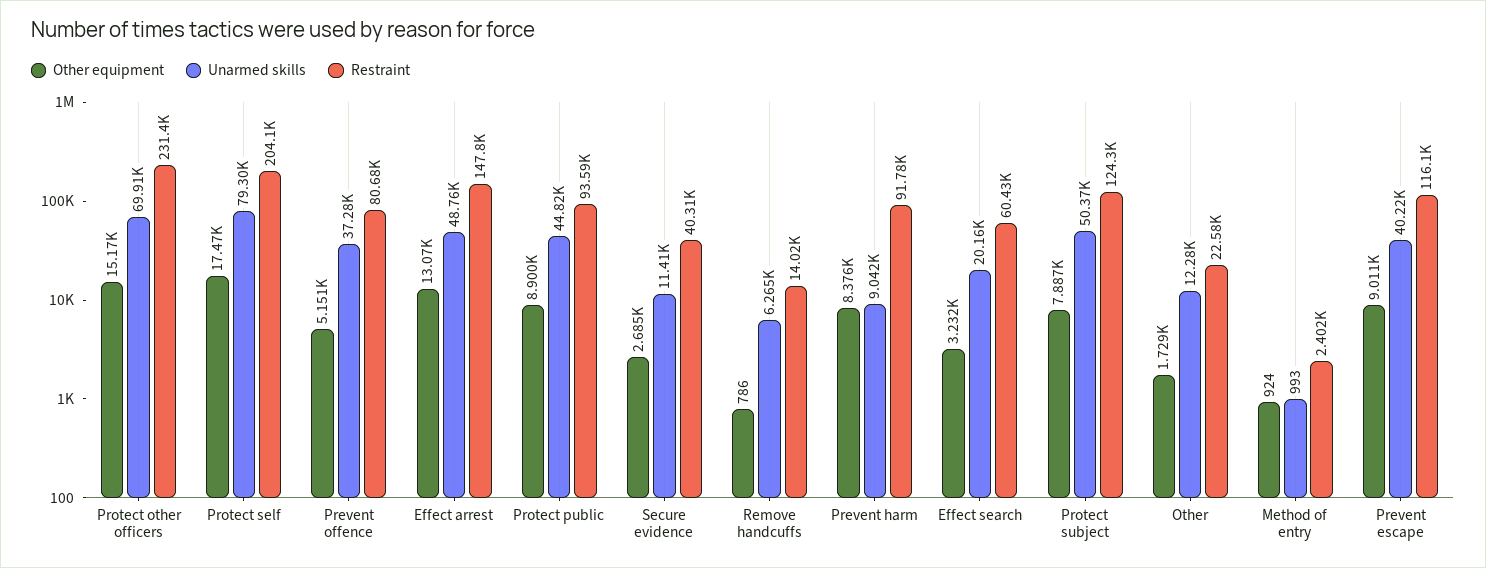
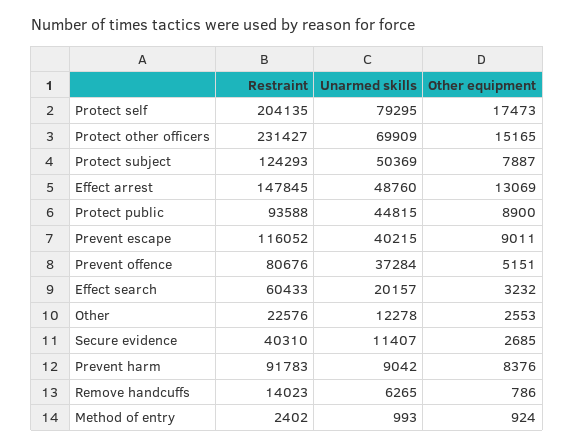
Other equipment, Other: 1729 -> 2553

